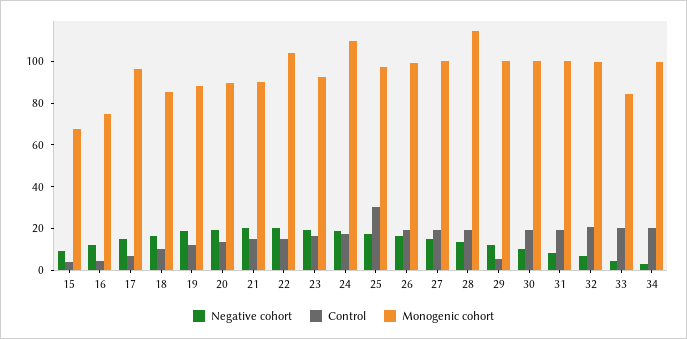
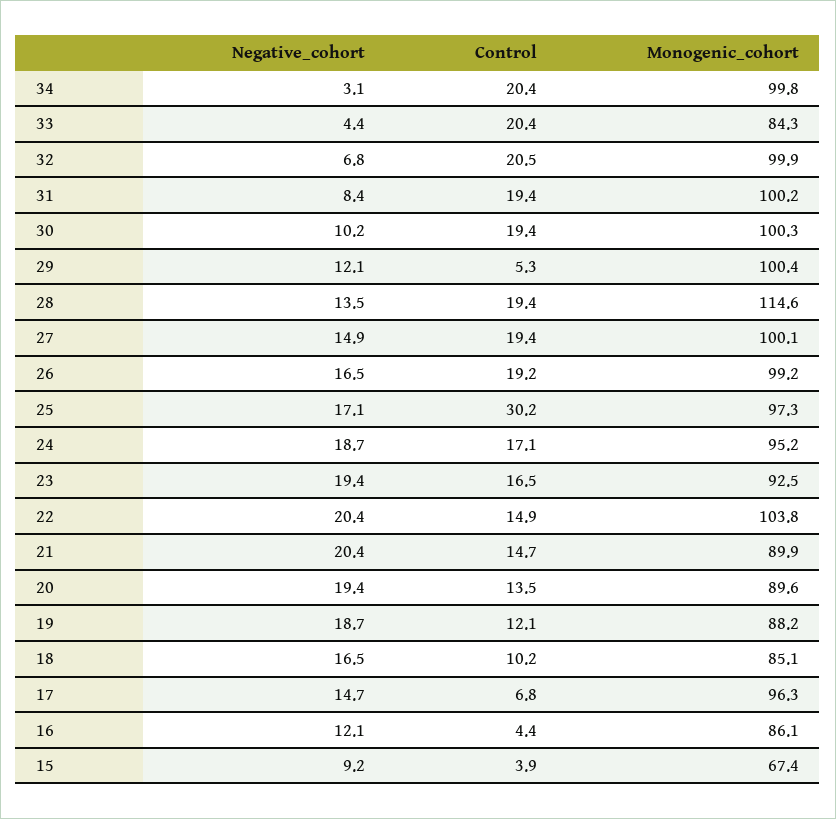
Monogenic cohort, 16: 75 -> 86.1
Monogenic cohort, 24: 110 -> 95.2

